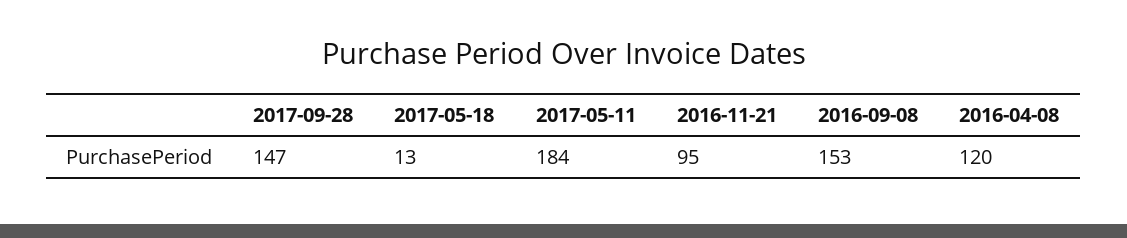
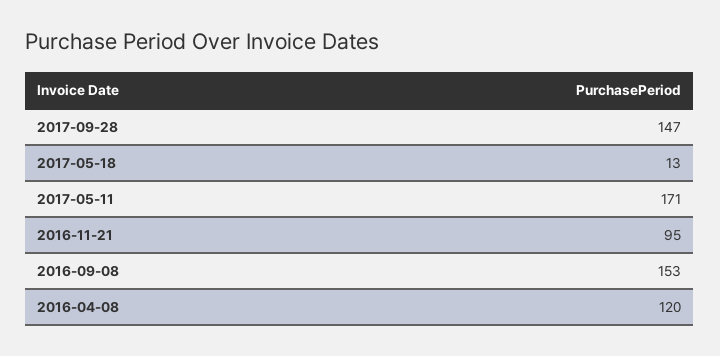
2017-05-11: 184 -> 171

